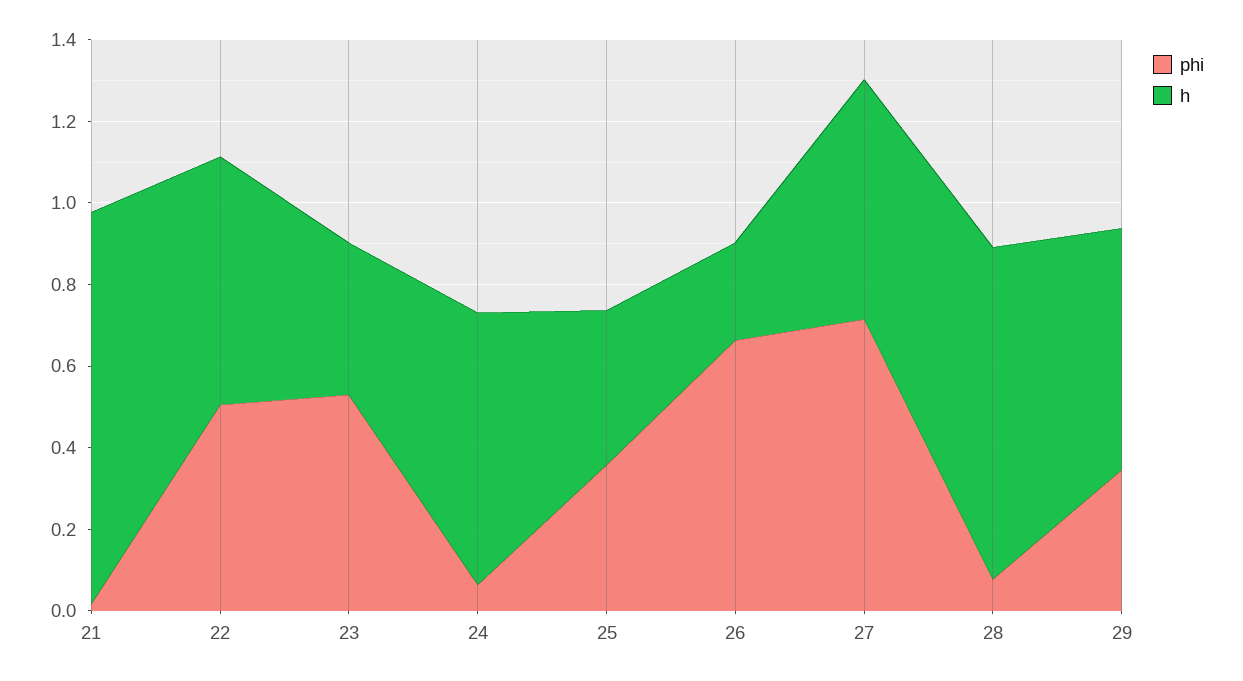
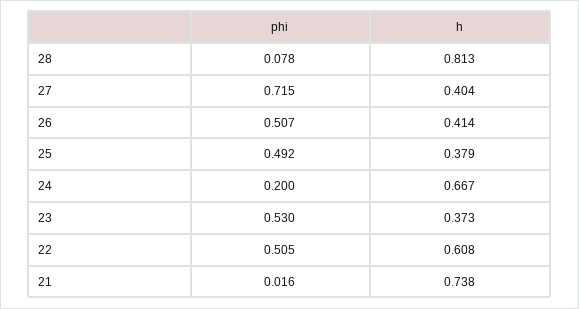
h, 21: 0.95 -> 0.738
phi, 24: 0.05 -> 0.2
phi, 25: 0.35 -> 0.492
phi, 26: 0.65 -> 0.507
h, 26: 0.25 -> 0.414
h, 27: 0.6 -> 0.404
phi, 29: 0.35 -> none
h, 29: 0.6 -> none

